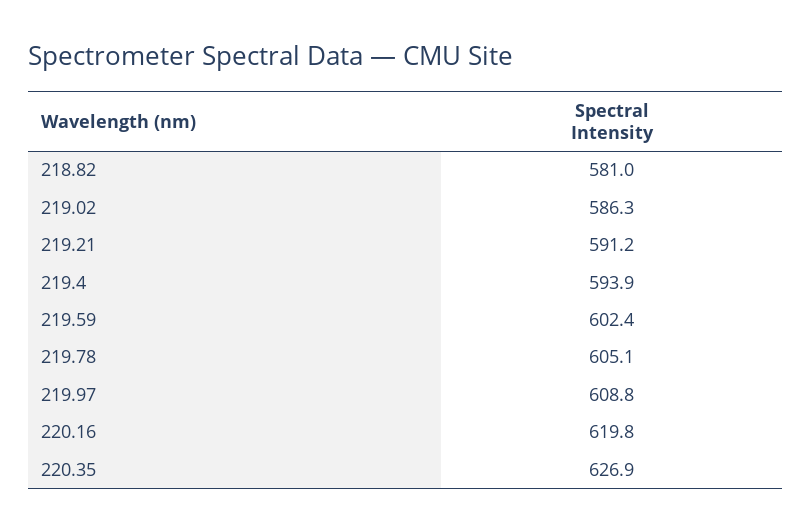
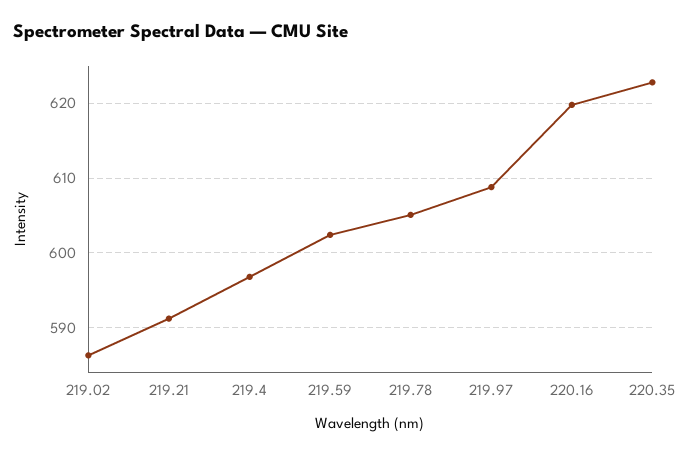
218.82: 581 -> none
219.4: 593.9 -> 597
220.35: 626.9 -> 623

